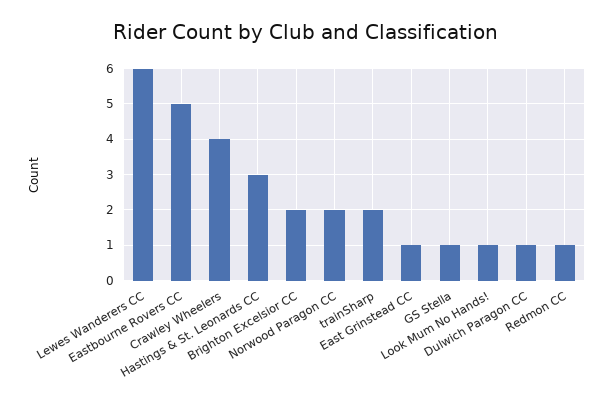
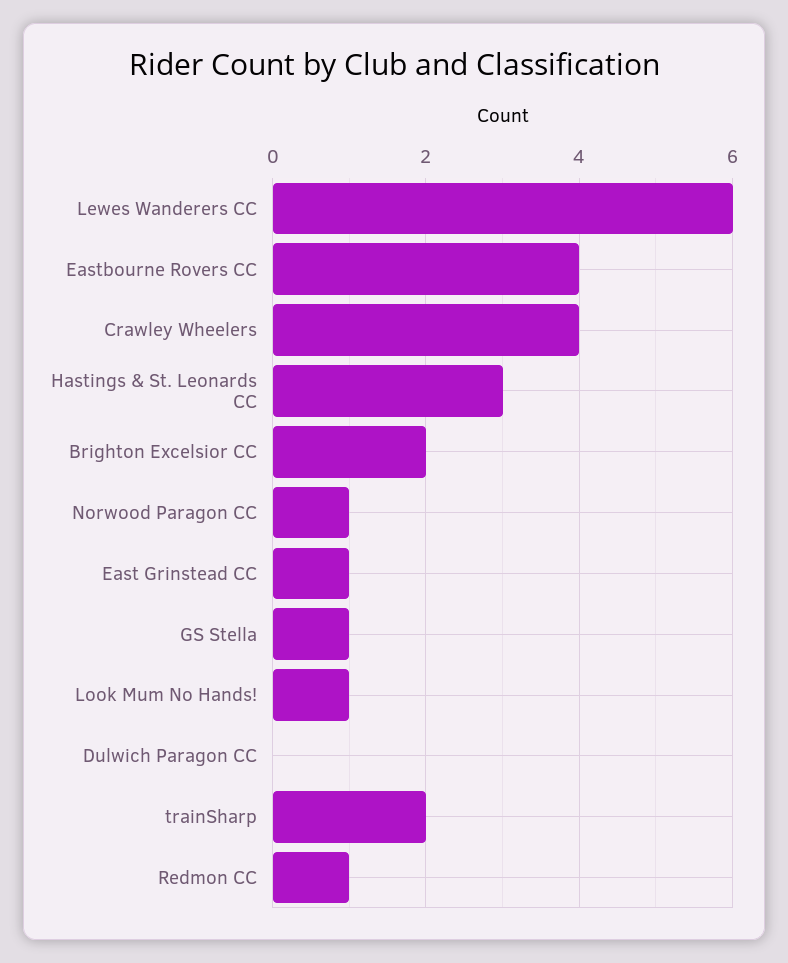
Eastbourne Rovers CC: 5 -> 4
Norwood Paragon CC: 2 -> 1
Dulwich Paragon CC: 1 -> 0

